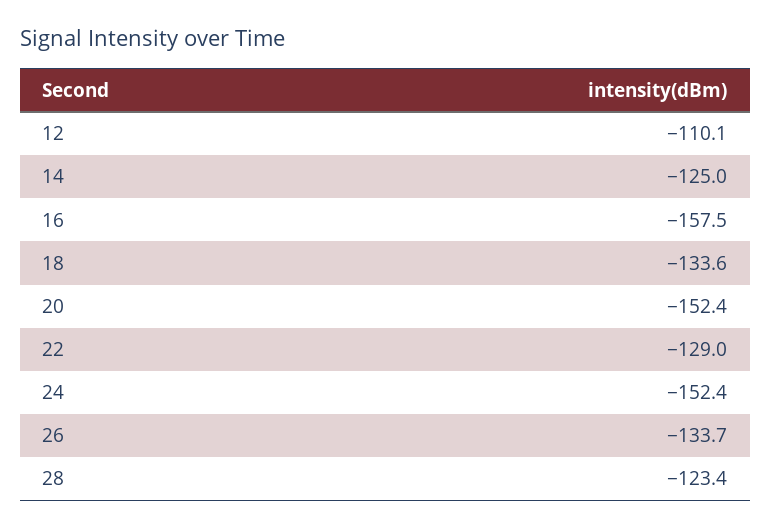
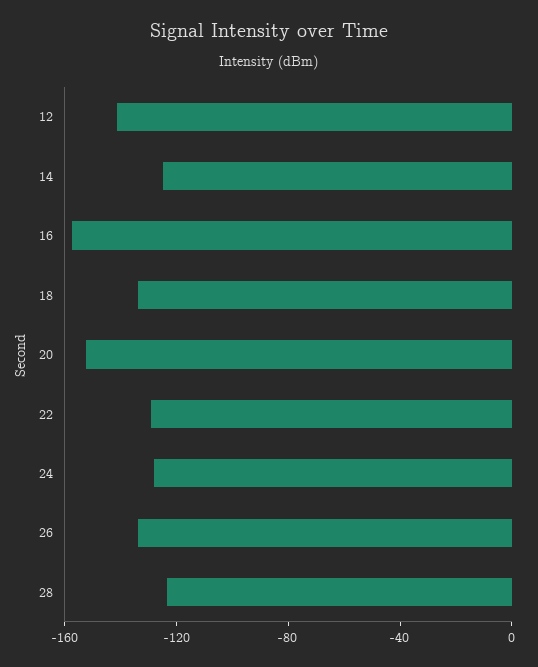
12: -110.1 -> -140
24: -152.4 -> -130

